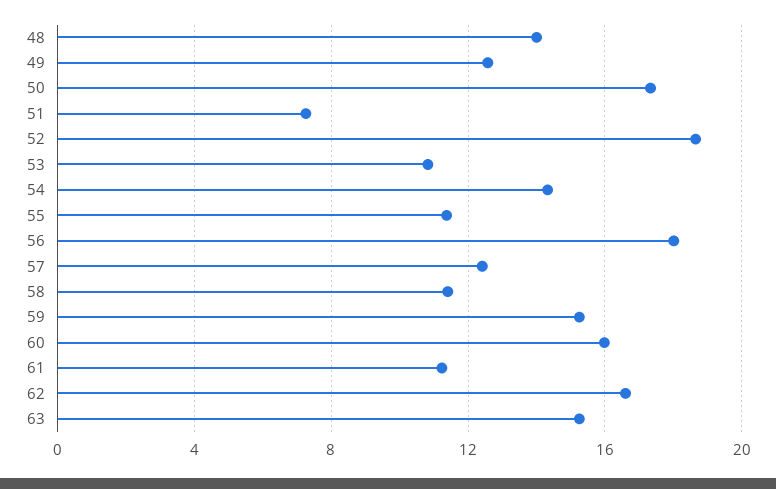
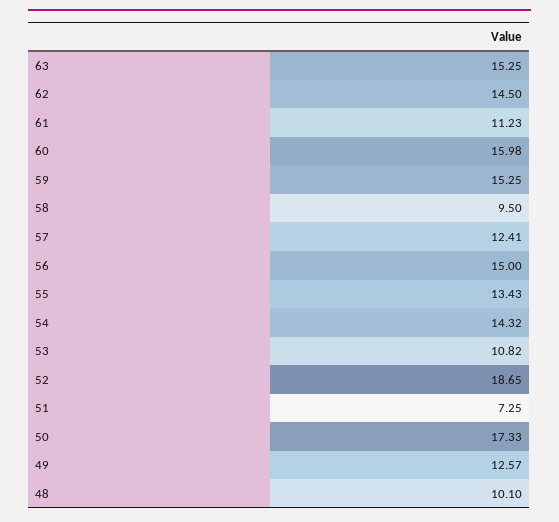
48: 14 -> 10.1
55: 11.5 -> 13.43
56: 18 -> 15
58: 11.5 -> 9.5
62: 16.5 -> 14.5

